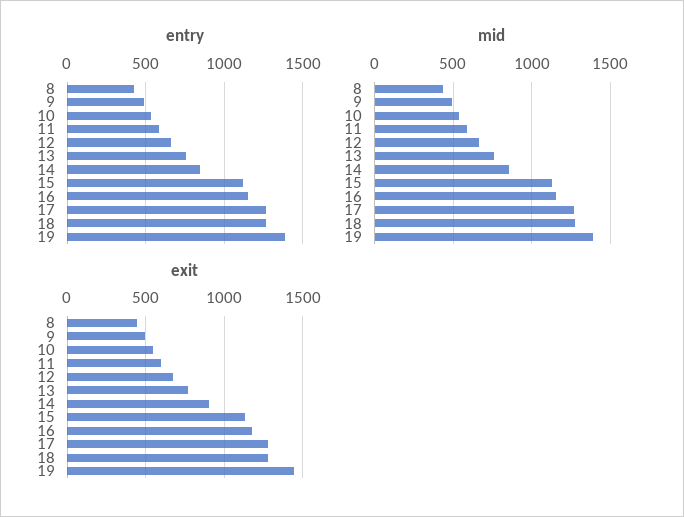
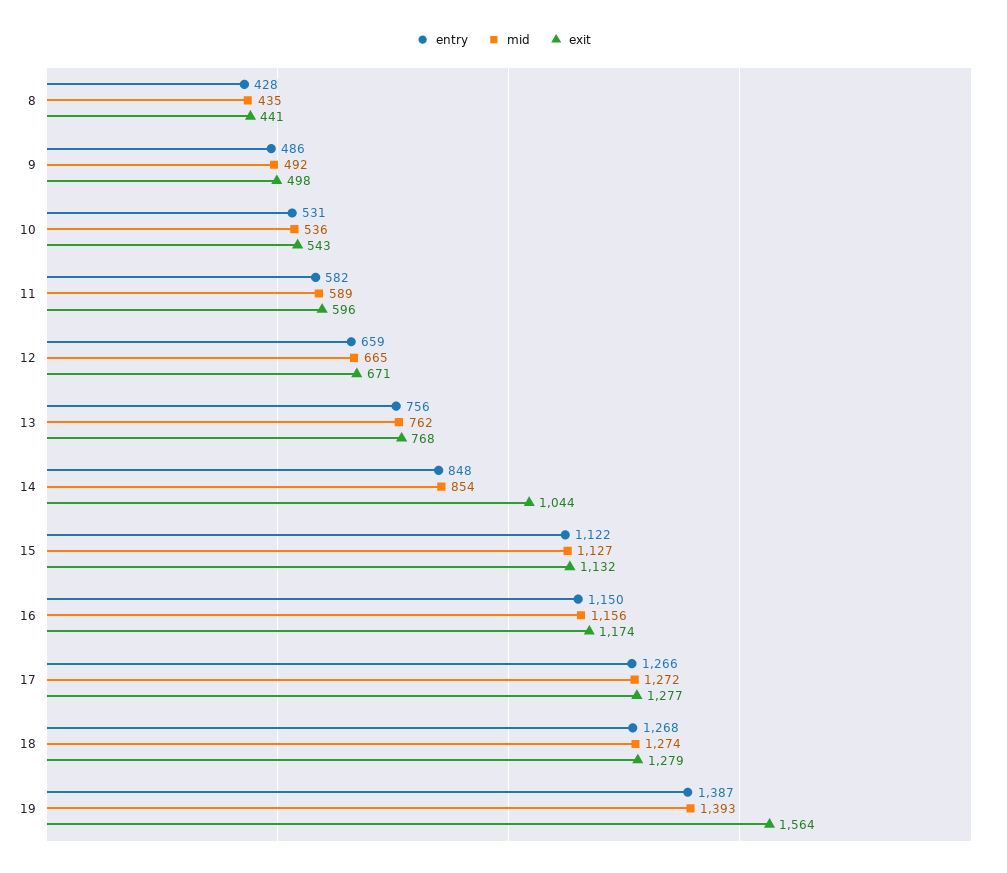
exit, 14: 900 -> 1044
exit, 19: 1450 -> 1564

